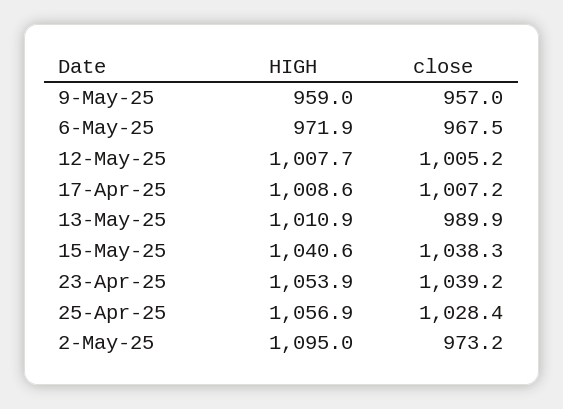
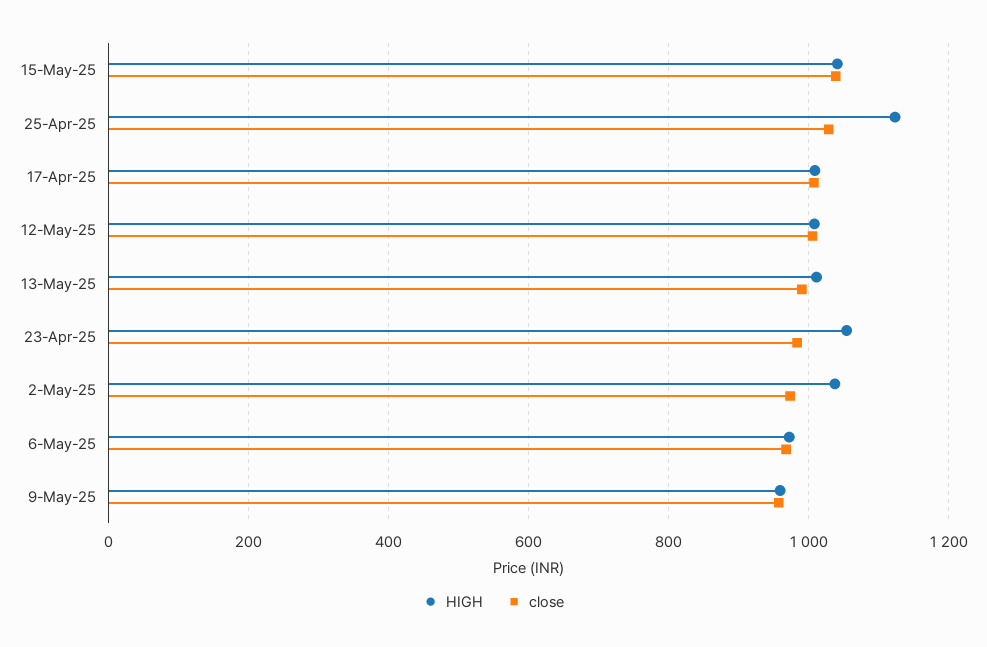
close, 23-Apr-25: 1039.2 -> 980
HIGH, 25-Apr-25: 1056.9 -> 1120
HIGH, 2-May-25: 1095 -> 1040

